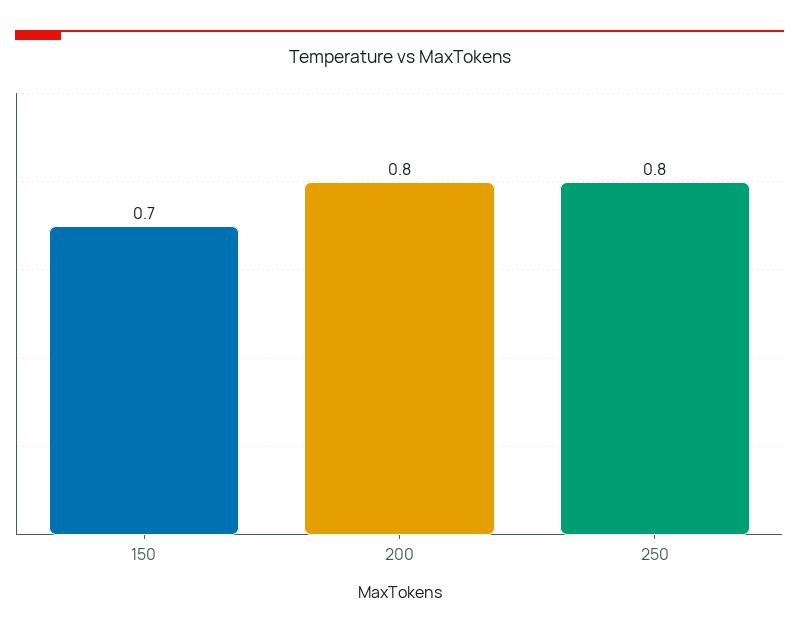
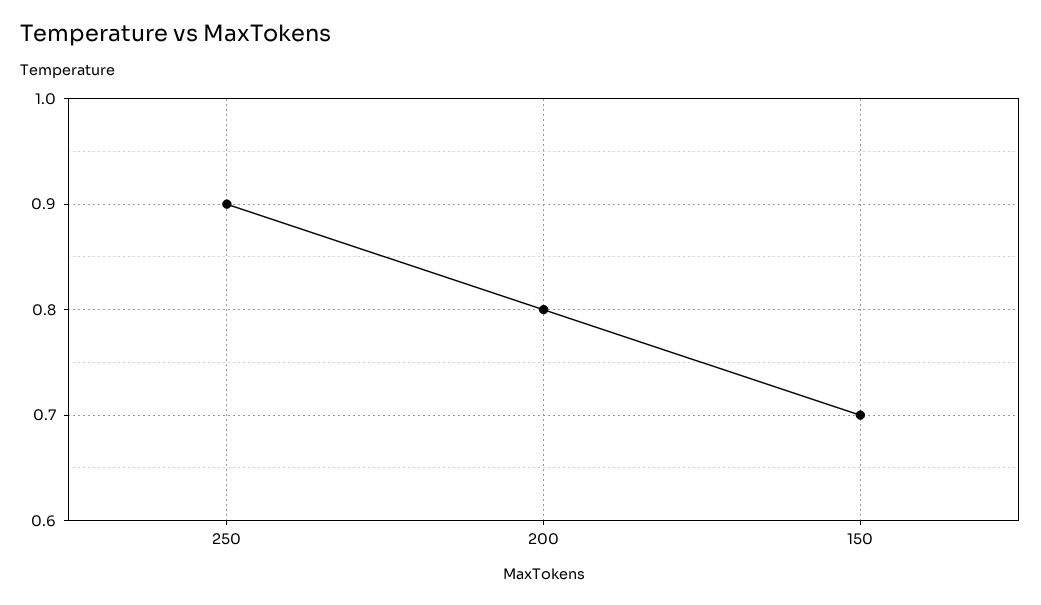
250: 0.8 -> 0.9

